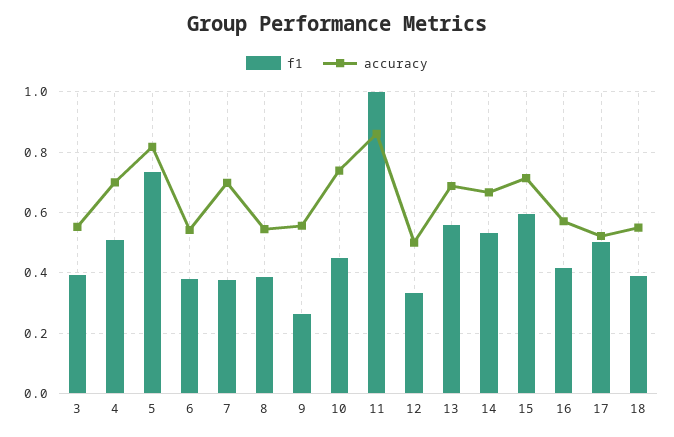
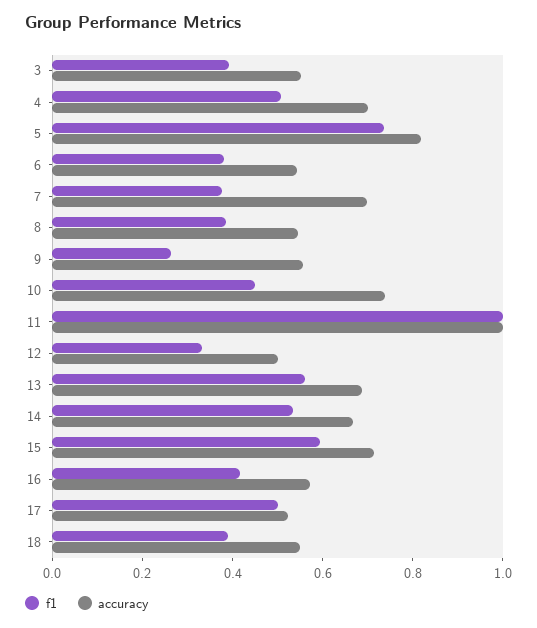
accuracy, 11: 0.86 -> 1

